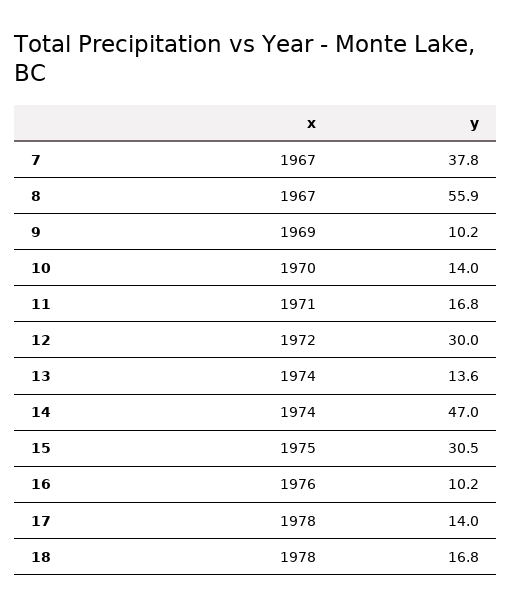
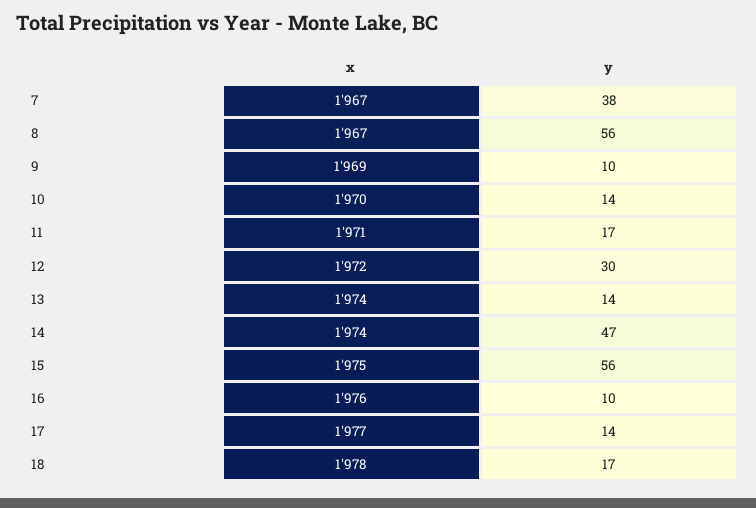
y, 15: 30.5 -> 56
x, 17: 1978 -> 1977

